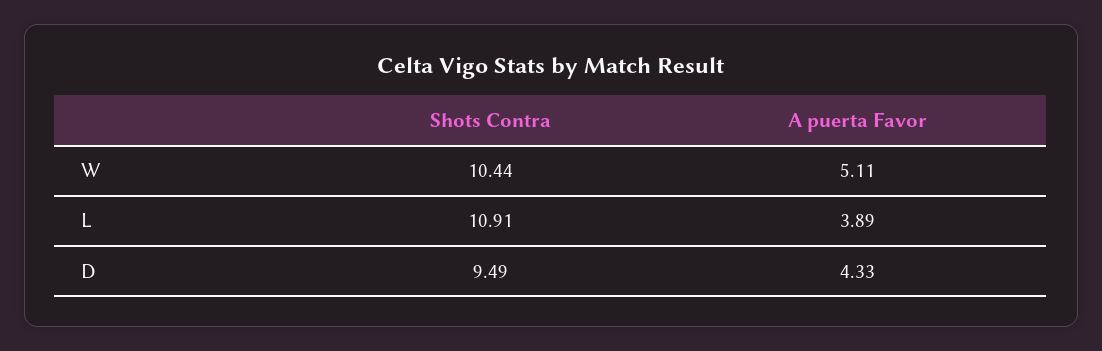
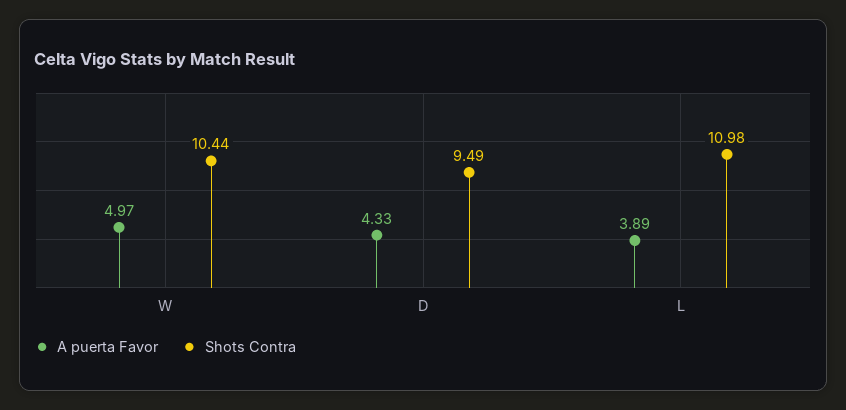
A puerta Favor, W: 5.11 -> 4.97
Shots Contra, L: 10.91 -> 10.98

